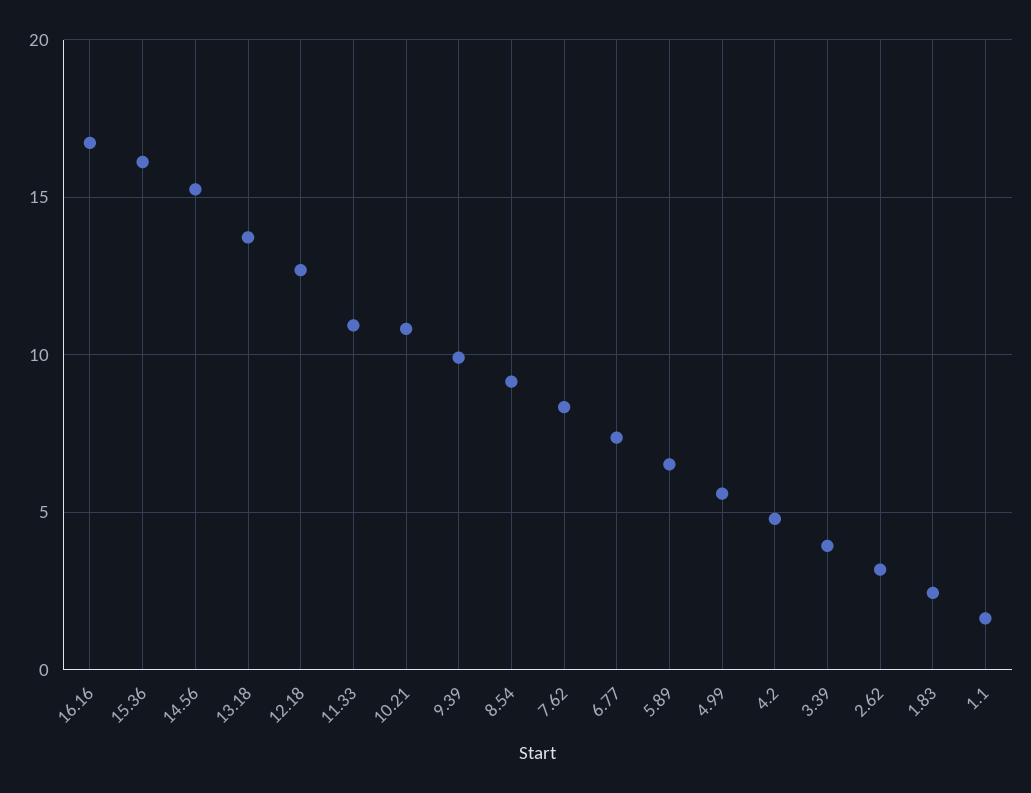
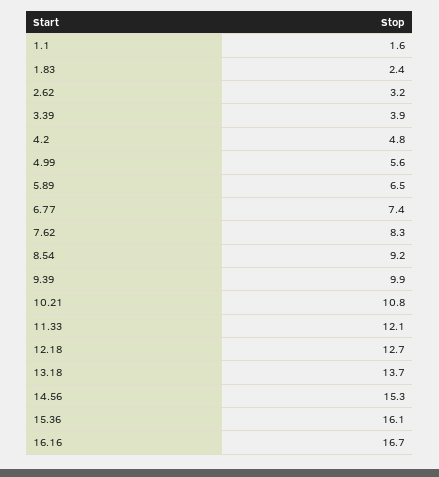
11.33: 11 -> 12.1

